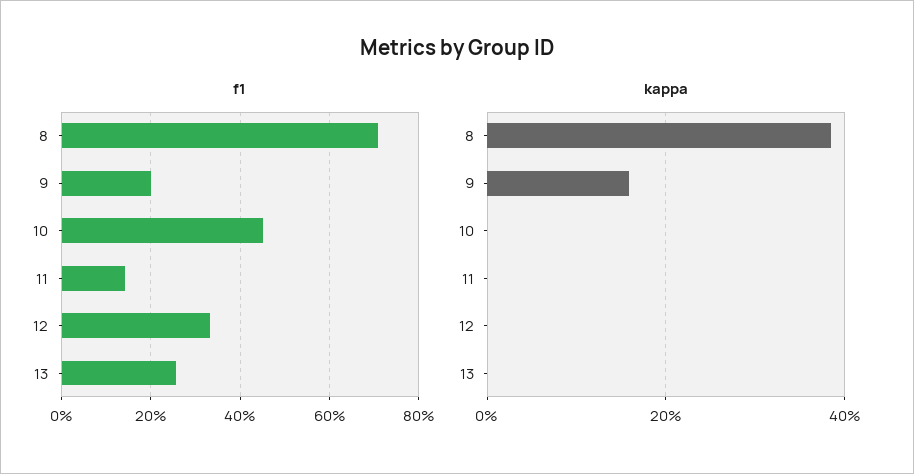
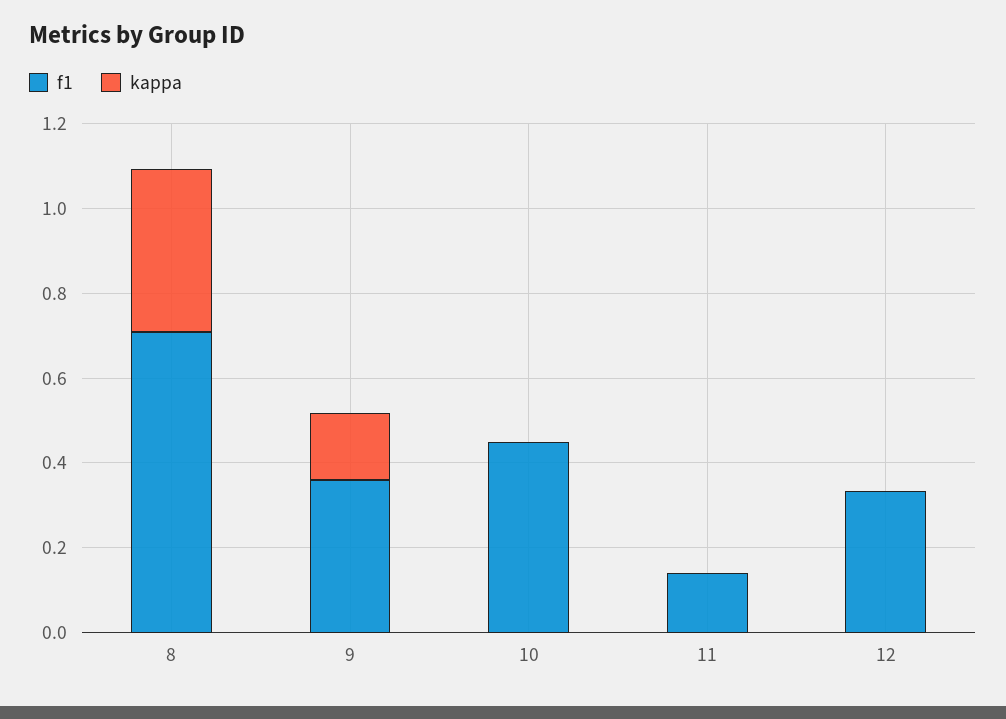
f1, 9: 0.2 -> 0.35
f1, 13: 0.26 -> none
kappa, 13: 0 -> none

